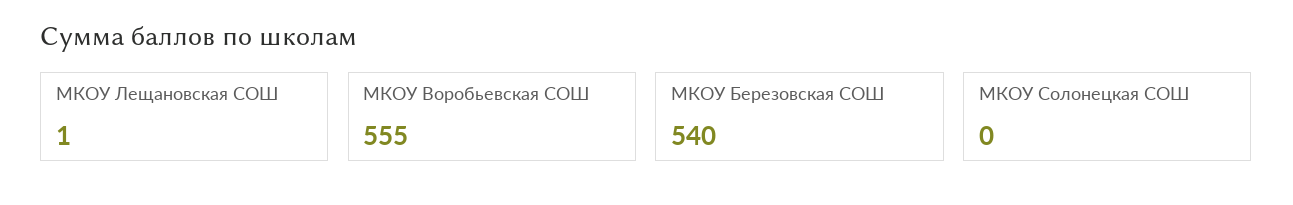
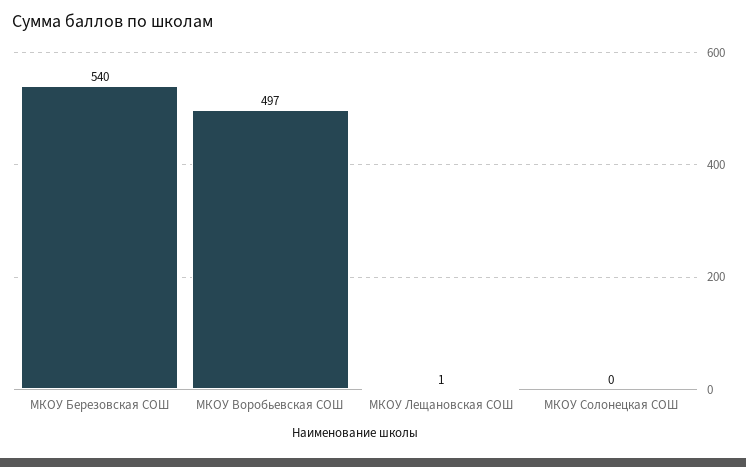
МКОУ Воробьевская СОШ: 555 -> 497

